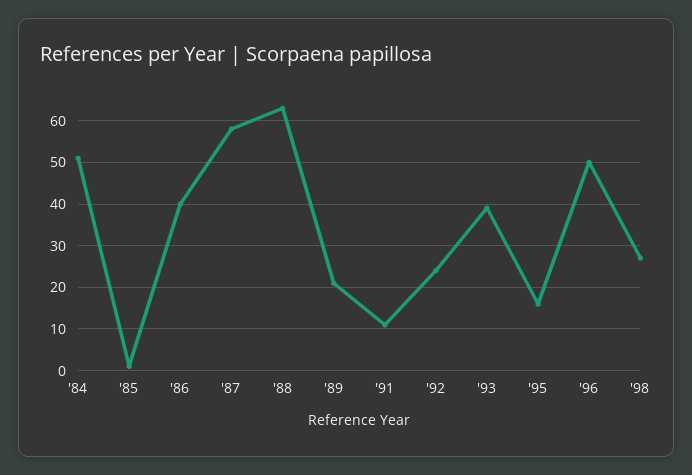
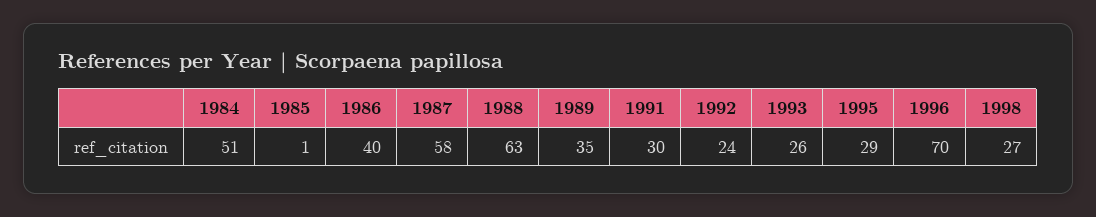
'89: 20 -> 35
'91: 10 -> 30
'93: 40 -> 26
'95: 15 -> 29
'96: 50 -> 70

